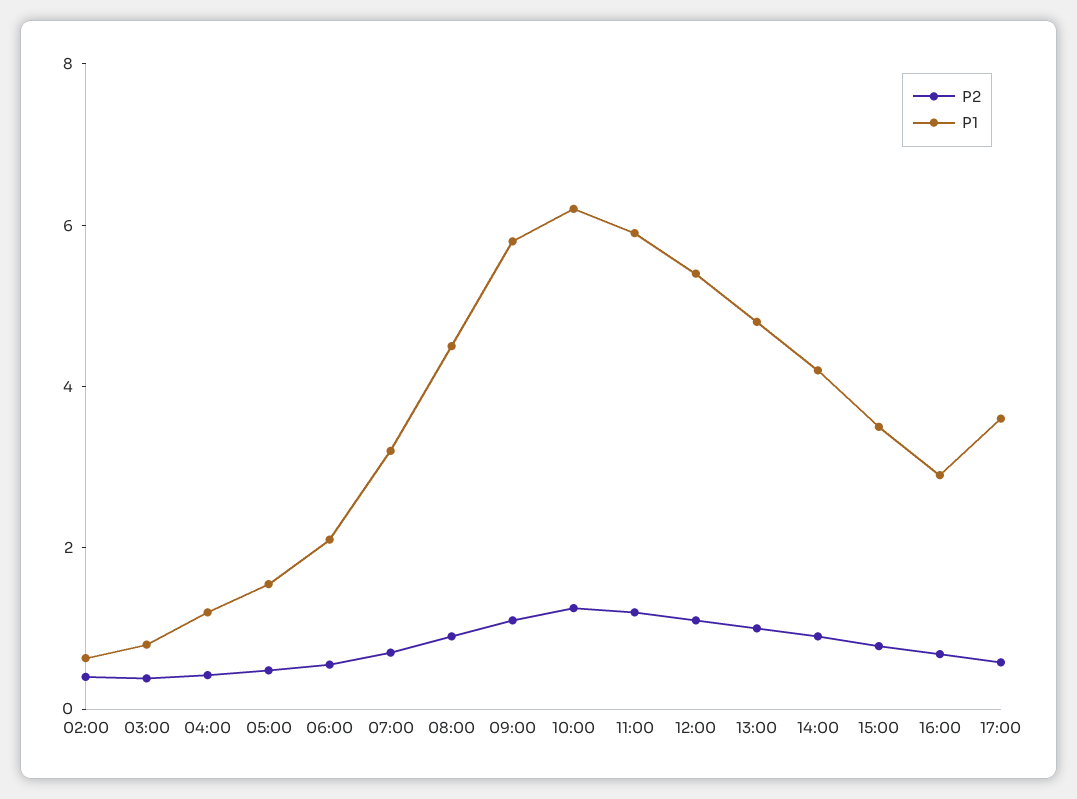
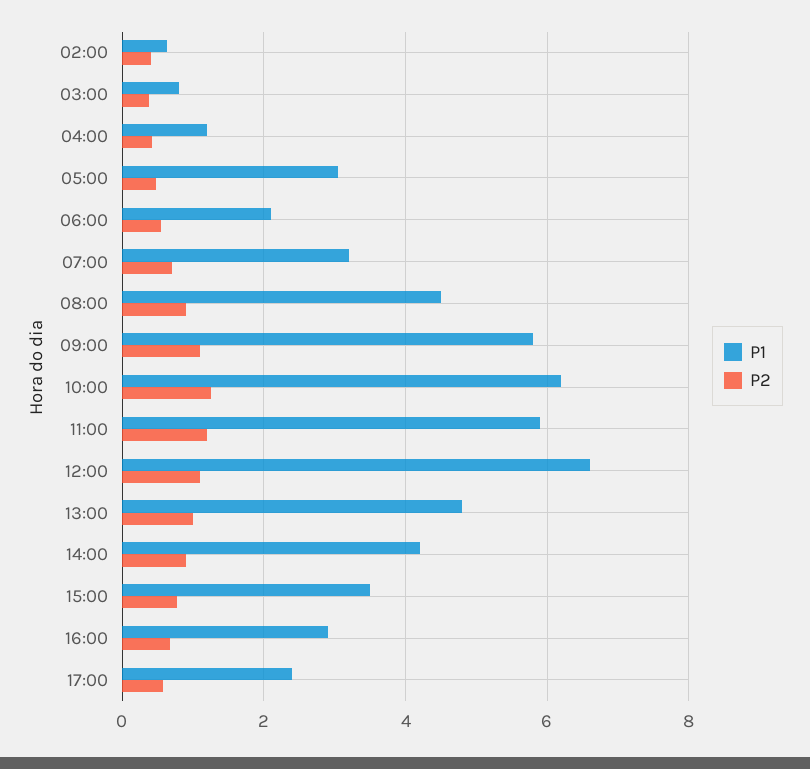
P1, 05:00: 1.5 -> 3
P1, 12:00: 5.5 -> 6.6
P1, 17:00: 3.5 -> 2.4

